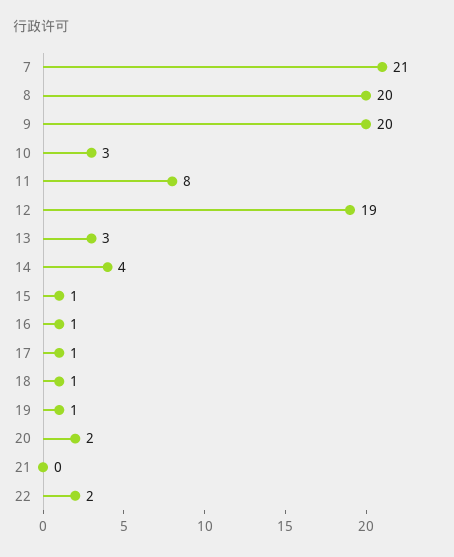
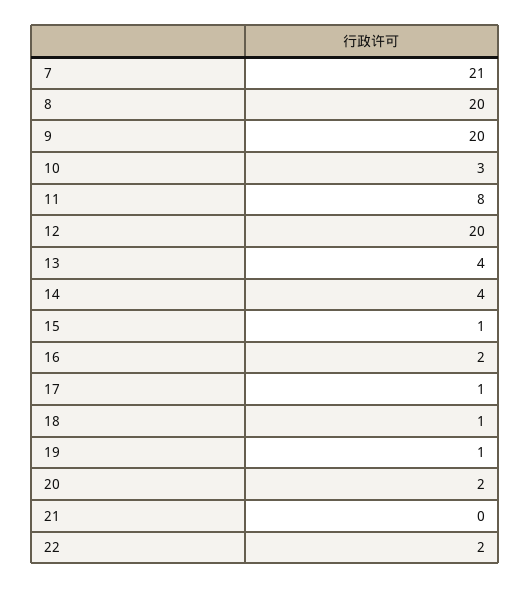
12: 19 -> 20
13: 3 -> 4
16: 1 -> 2

